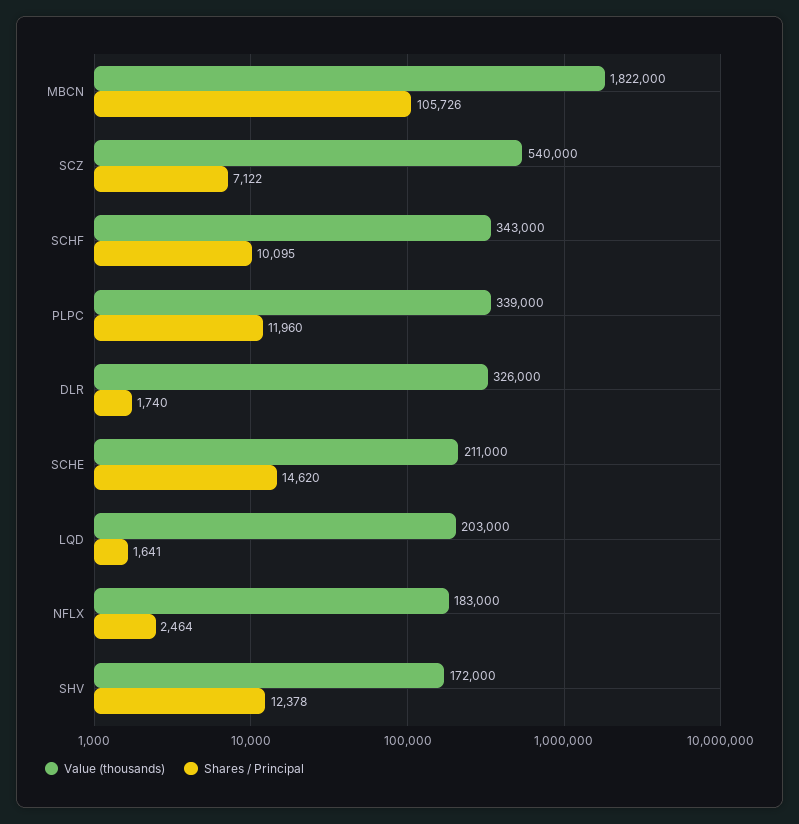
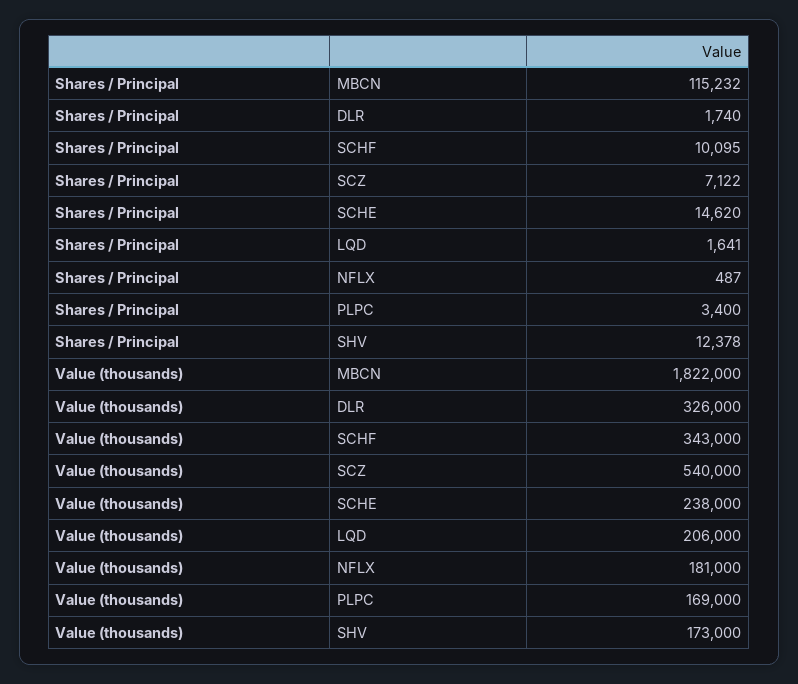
Shares / Principal, MBCN: 105726 -> 115232
Value (thousands), PLPC: 339000 -> 169000
Shares / Principal, PLPC: 11960 -> 3400
Value (thousands), SCHE: 211000 -> 238000
Value (thousands), LQD: 203000 -> 206000
Value (thousands), NFLX: 183000 -> 181000
Shares / Principal, NFLX: 2464 -> 487
Value (thousands), SHV: 172000 -> 173000

